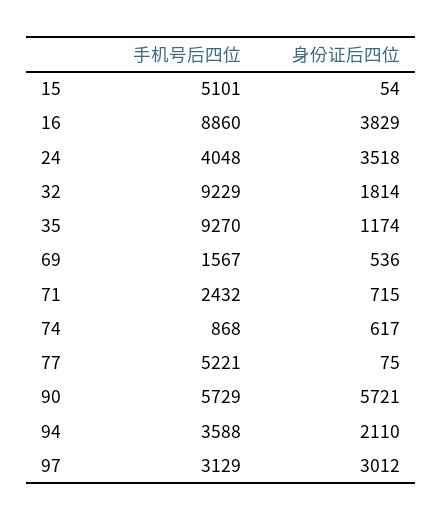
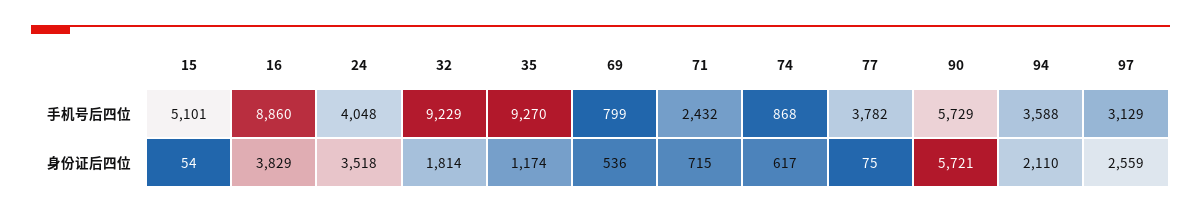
手机号后四位, 69: 1567 -> 799
手机号后四位, 77: 5221 -> 3782
身份证后四位, 97: 3012 -> 2559

